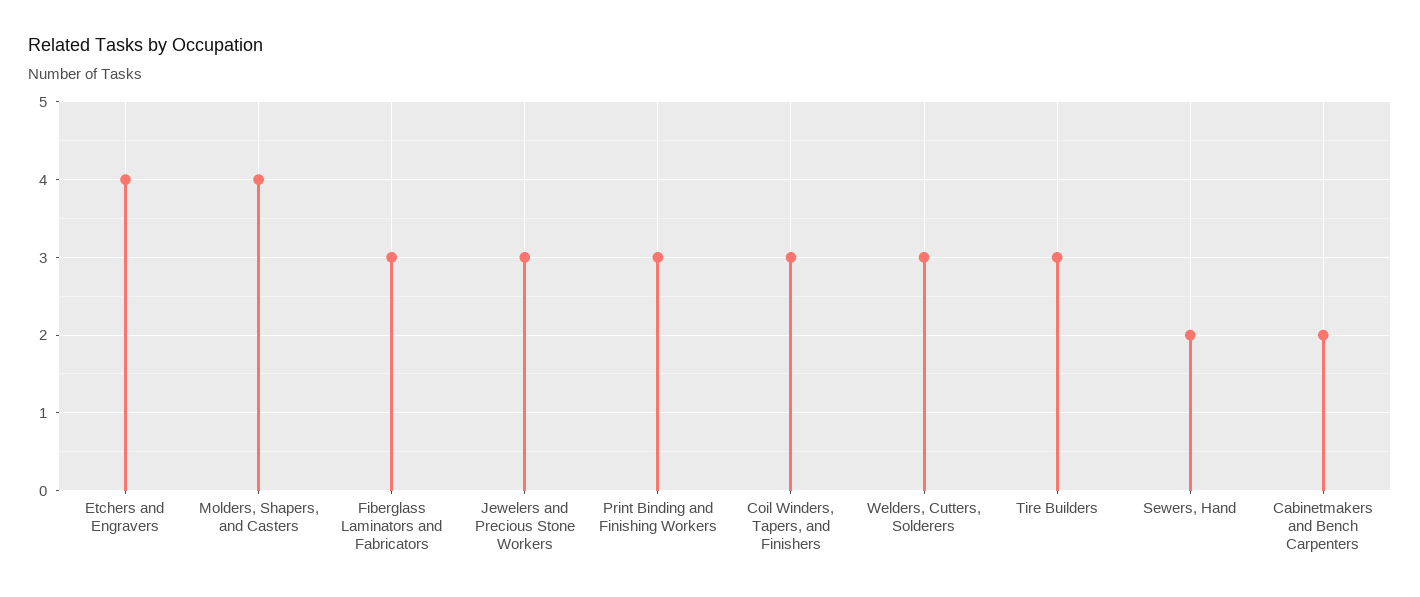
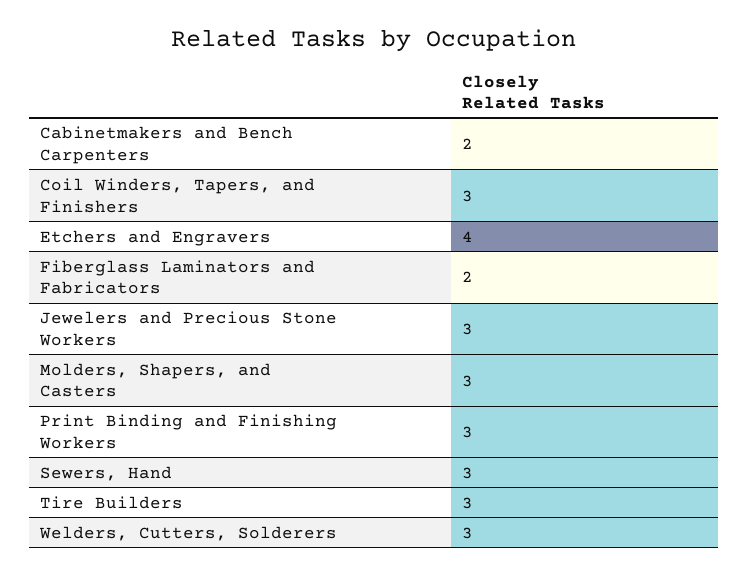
Molders, Shapers, and Casters: 4 -> 3
Fiberglass Laminators and Fabricators: 3 -> 2
Sewers, Hand: 2 -> 3

